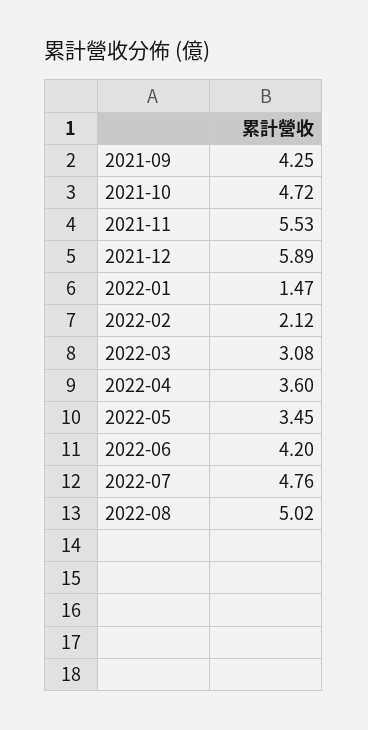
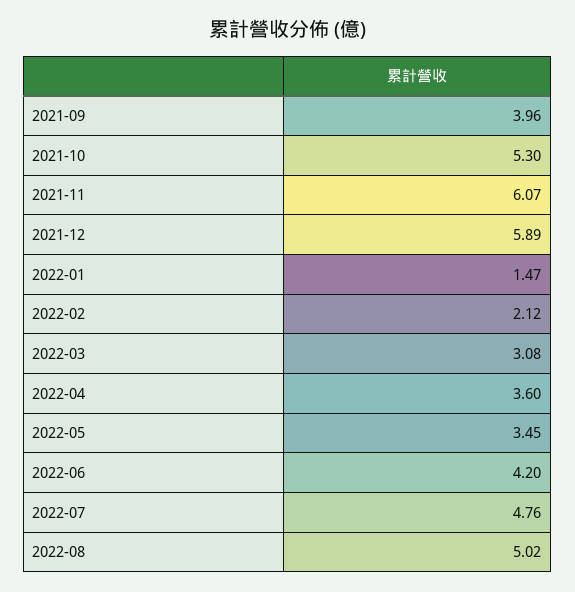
2021-09: 4.25 -> 3.96
2021-10: 4.72 -> 5.3
2021-11: 5.53 -> 6.07

